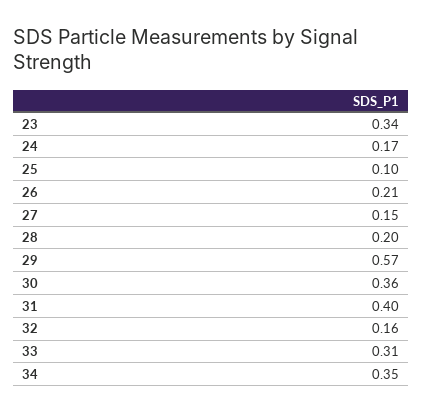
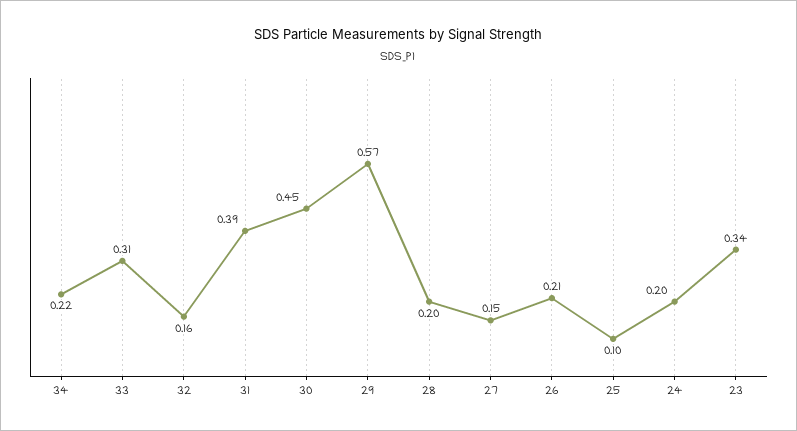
24: 0.17 -> 0.2
30: 0.36 -> 0.45
31: 0.4 -> 0.39
34: 0.35 -> 0.22

